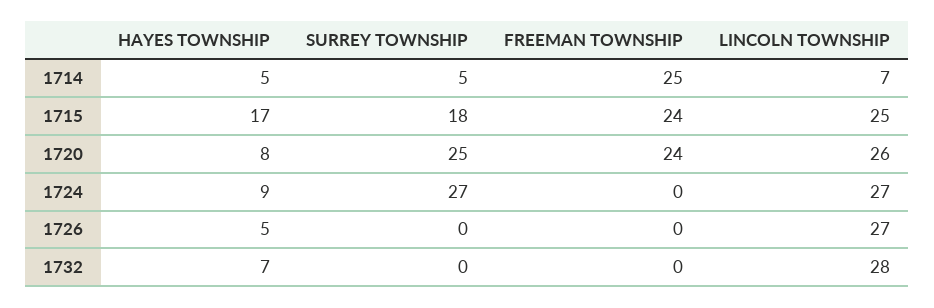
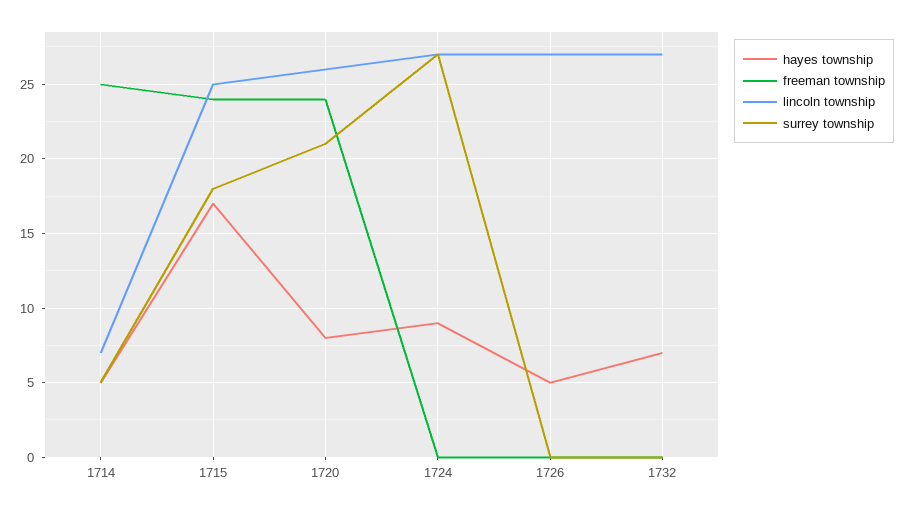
SURREY TOWNSHIP, 1720: 25 -> 21
LINCOLN TOWNSHIP, 1732: 28 -> 27

